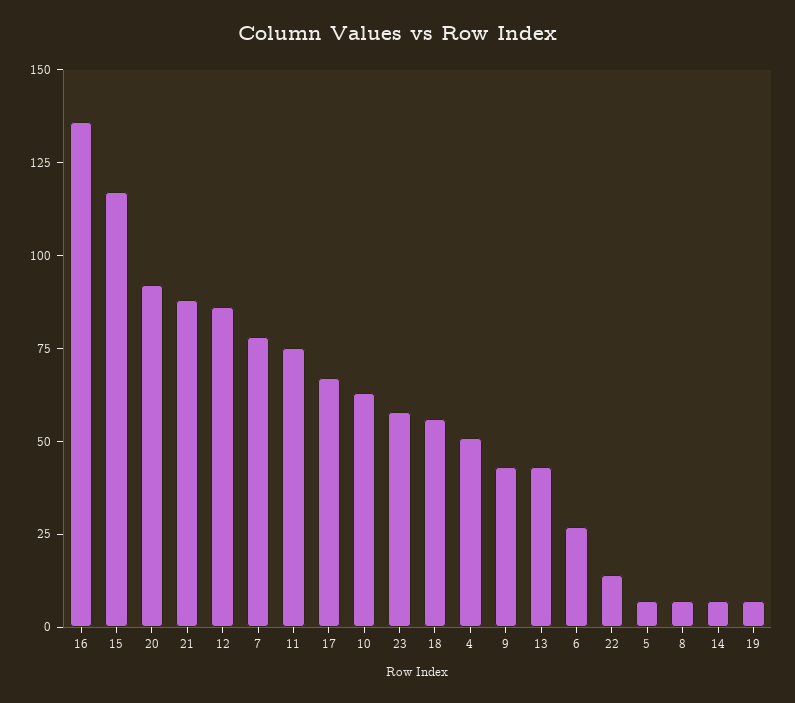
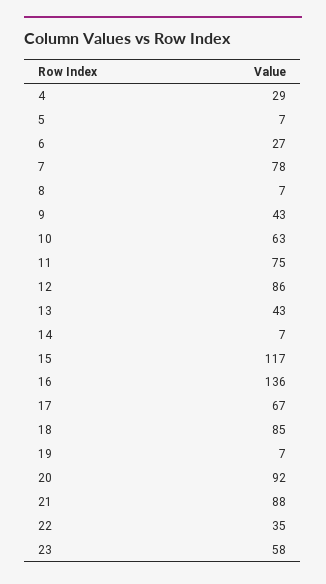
18: 55 -> 85
4: 50 -> 29
22: 15 -> 35

